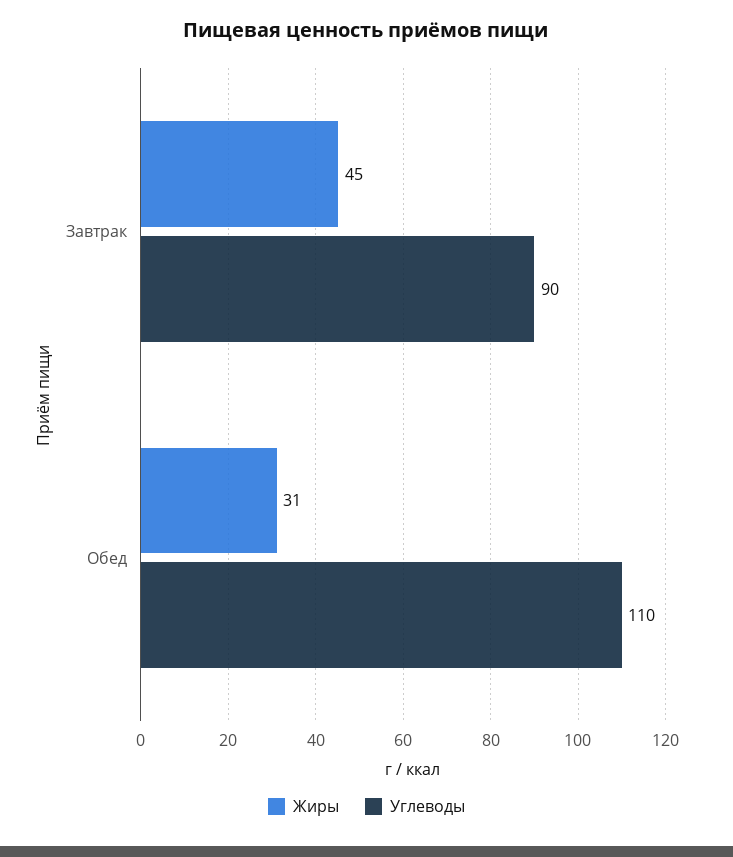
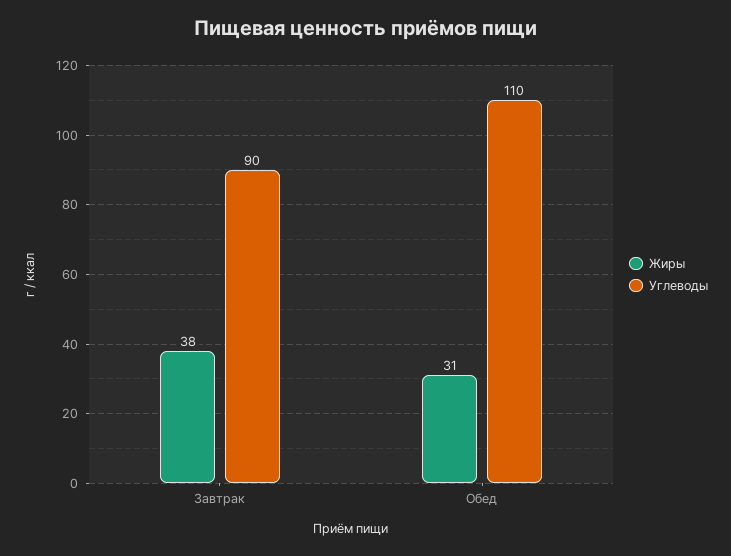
Жиры, Завтрак: 45 -> 38

